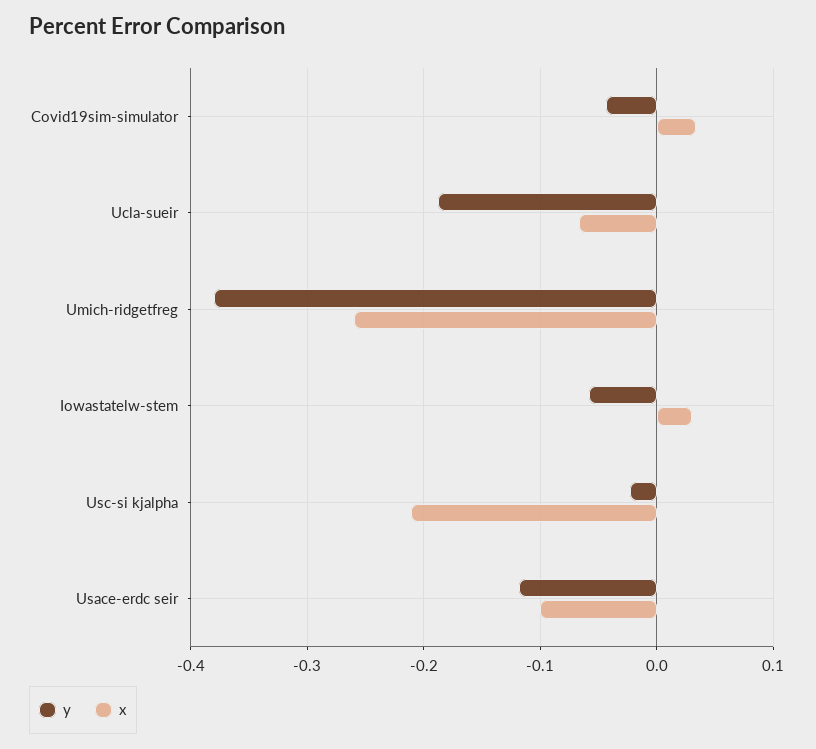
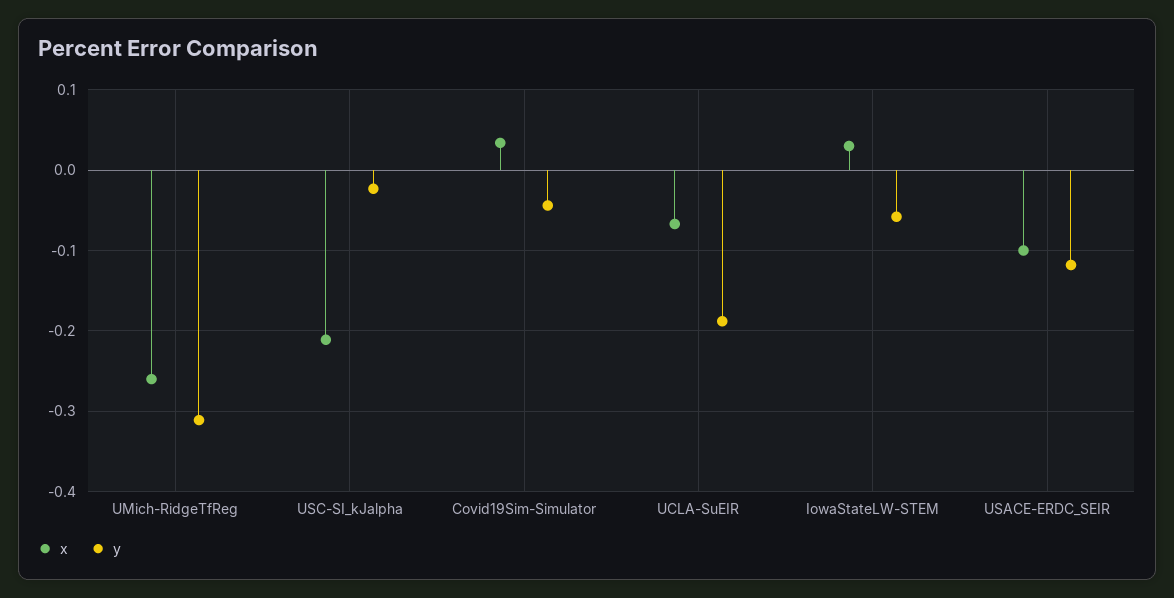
y, Umich-ridgetfreg: -0.38 -> -0.31

